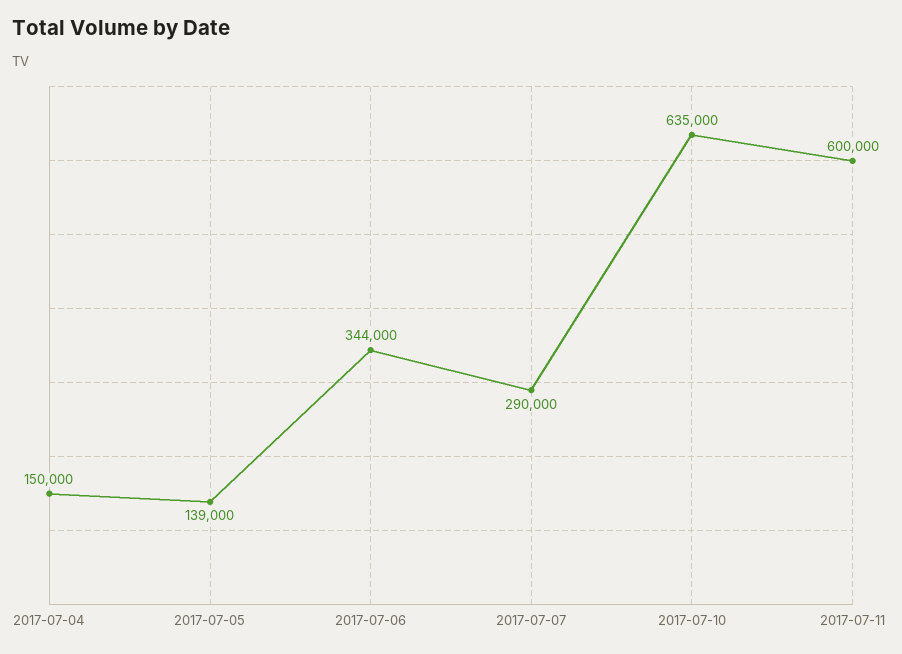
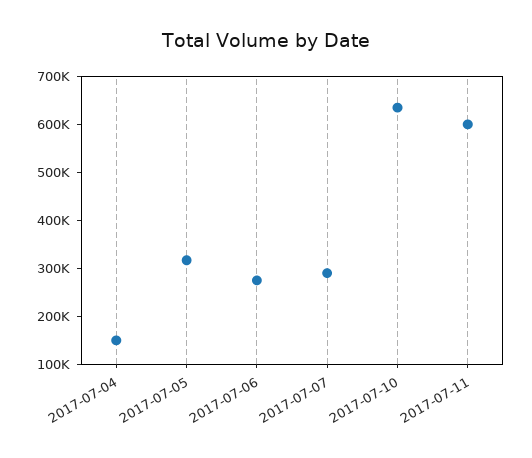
2017-07-05: 139000 -> 320000
2017-07-06: 344000 -> 280000

